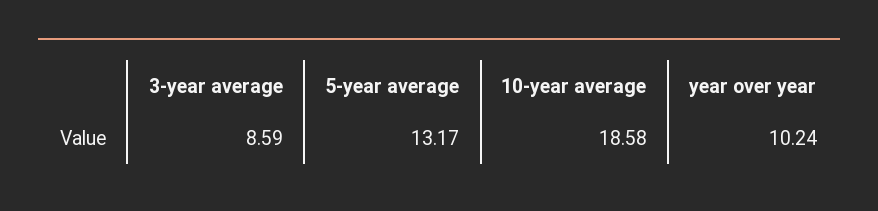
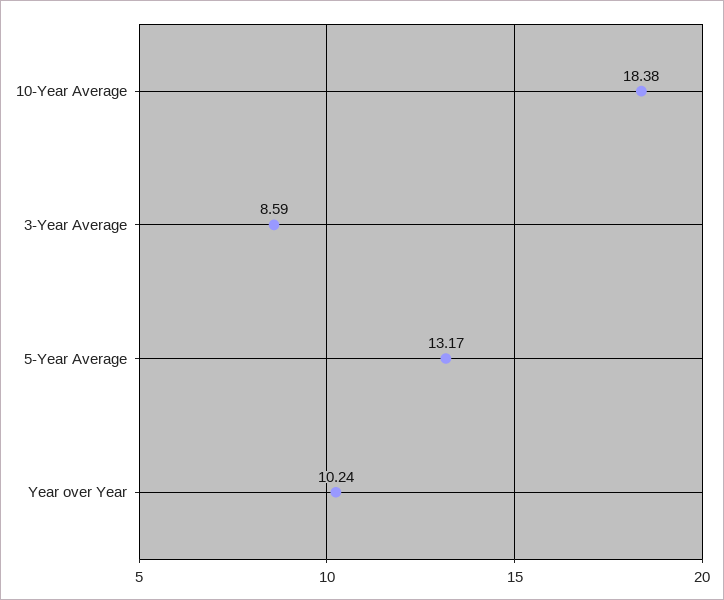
10-year average: 18.58 -> 18.38

